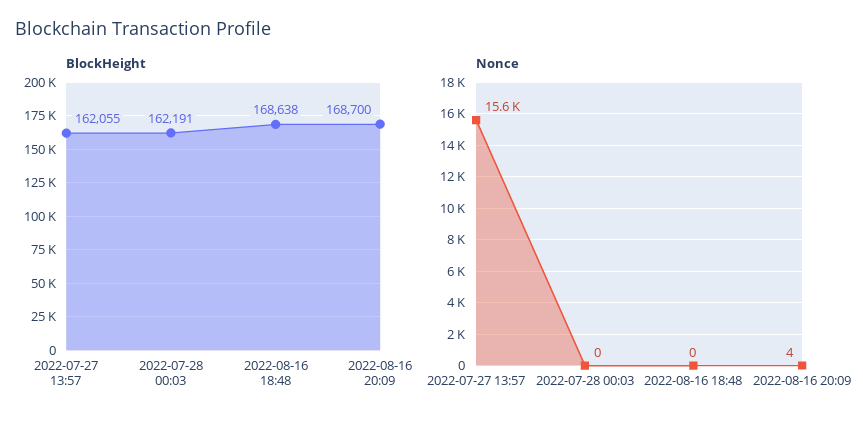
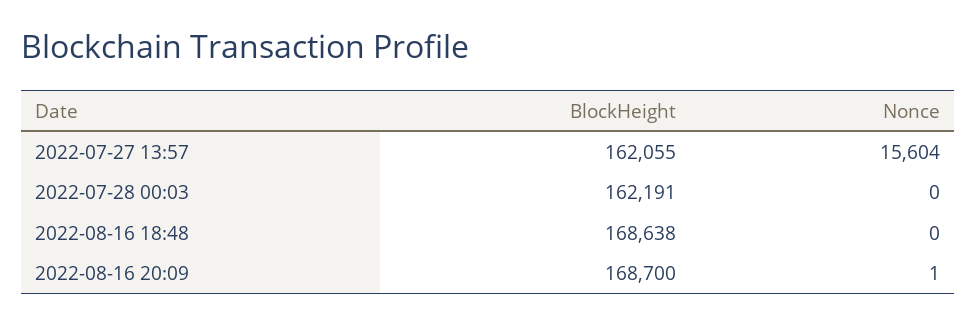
Nonce, 2022-08-16 20:09: 4 -> 1

